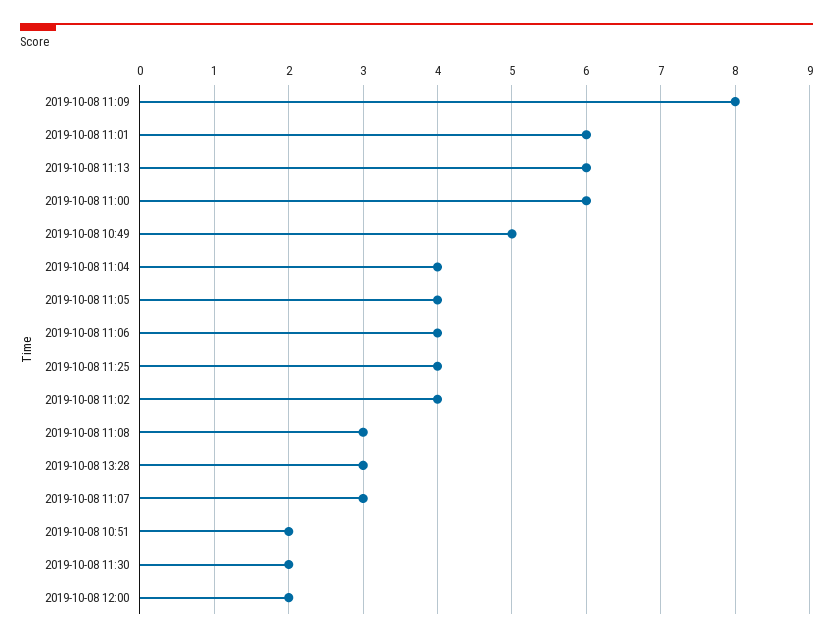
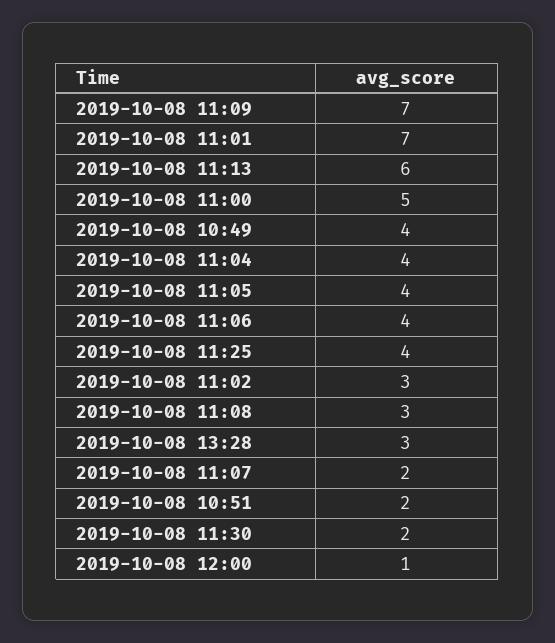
2019-10-08 11:09: 8 -> 7
2019-10-08 11:01: 6 -> 7
2019-10-08 11:00: 6 -> 5
2019-10-08 10:49: 5 -> 4
2019-10-08 11:02: 4 -> 3
2019-10-08 11:07: 3 -> 2
2019-10-08 12:00: 2 -> 1

